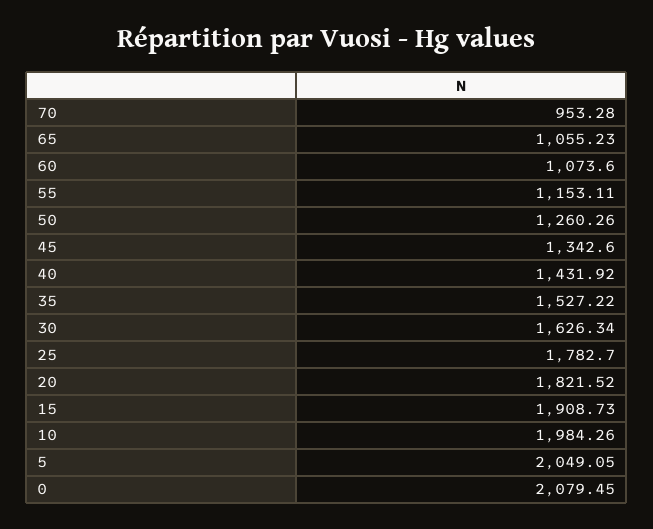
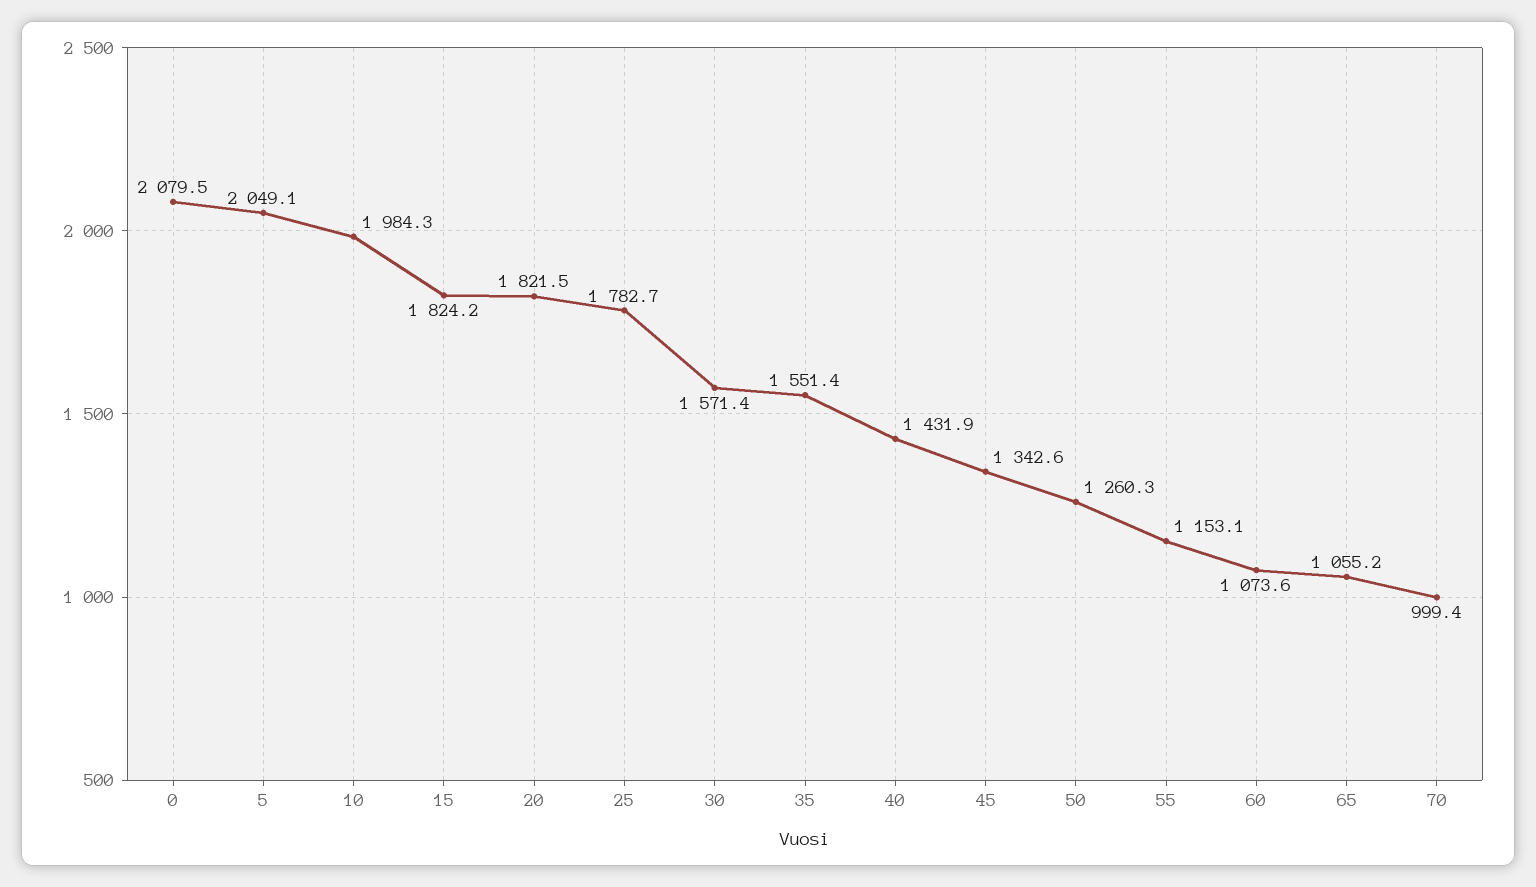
70: 953.28 -> 999.4
35: 1527.22 -> 1551.4
30: 1626.34 -> 1571.4
15: 1908.73 -> 1824.2

